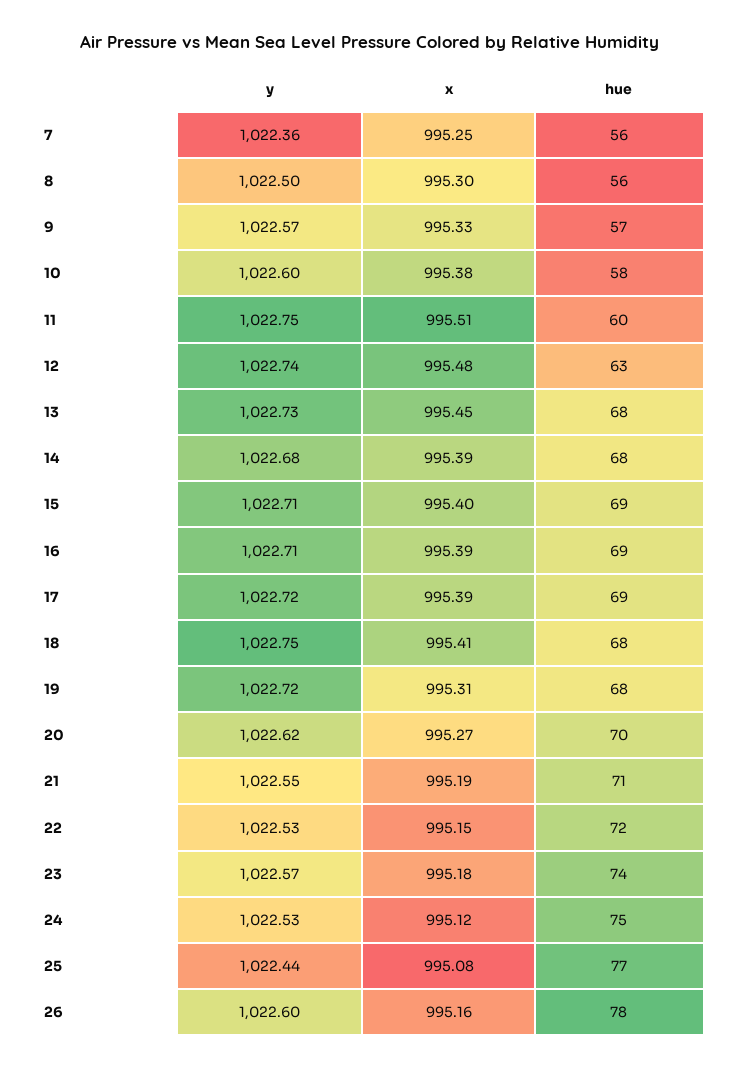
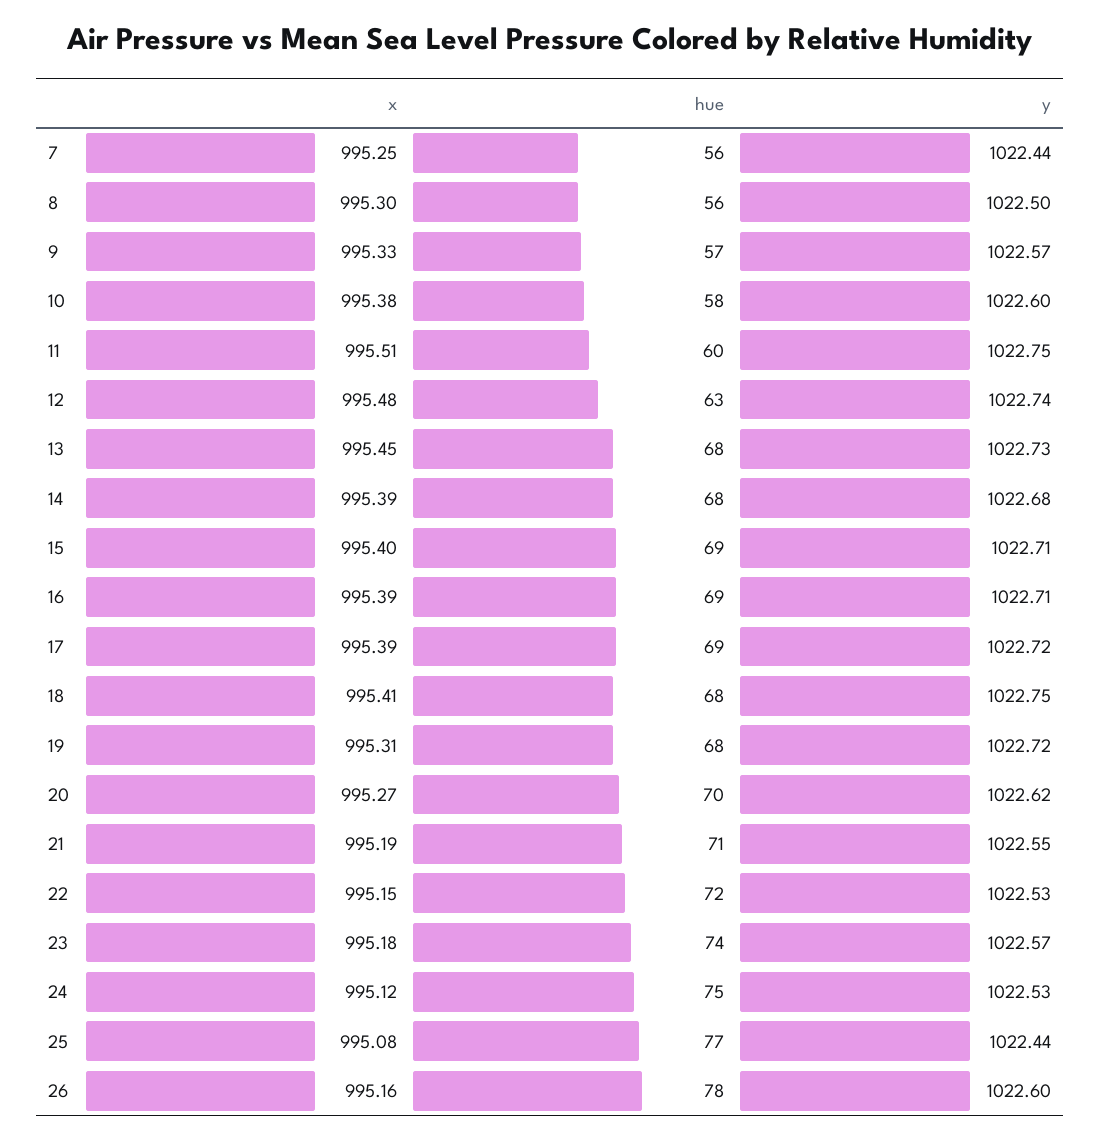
y, 7: 1022.36 -> 1022.44

